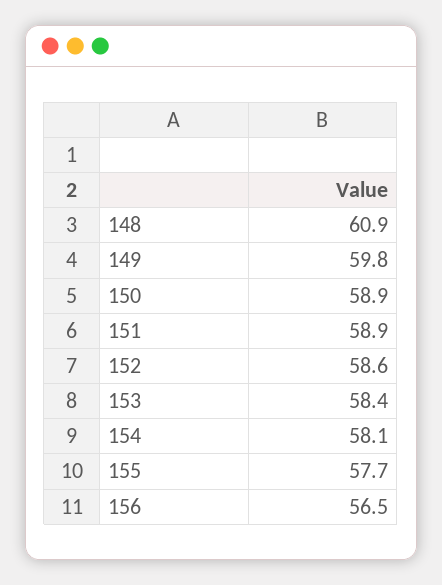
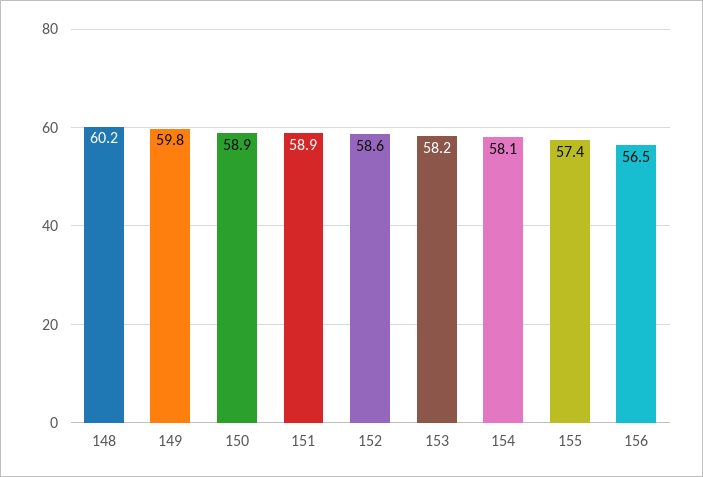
148: 60.9 -> 60.2
153: 58.4 -> 58.2
155: 57.7 -> 57.4

